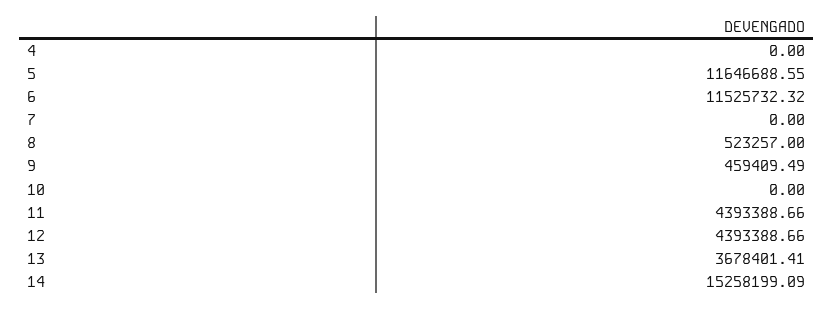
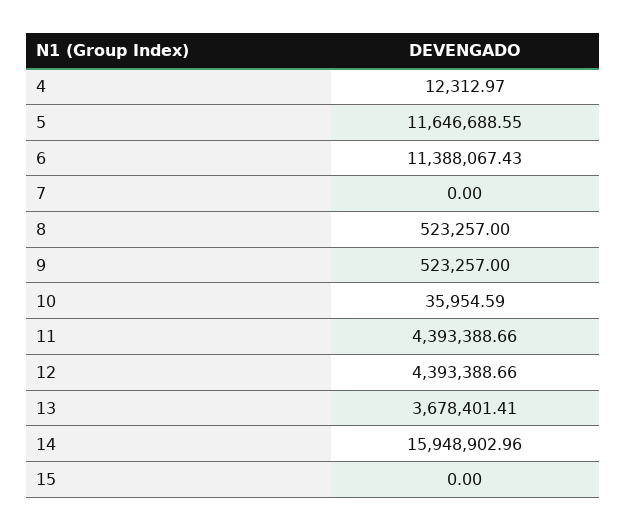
4: 0 -> 12312.97
6: 11525732.32 -> 11388067.43
9: 459409.49 -> 523257
10: 0 -> 35954.59
14: 15258199.09 -> 15948902.96
15: none -> 0

